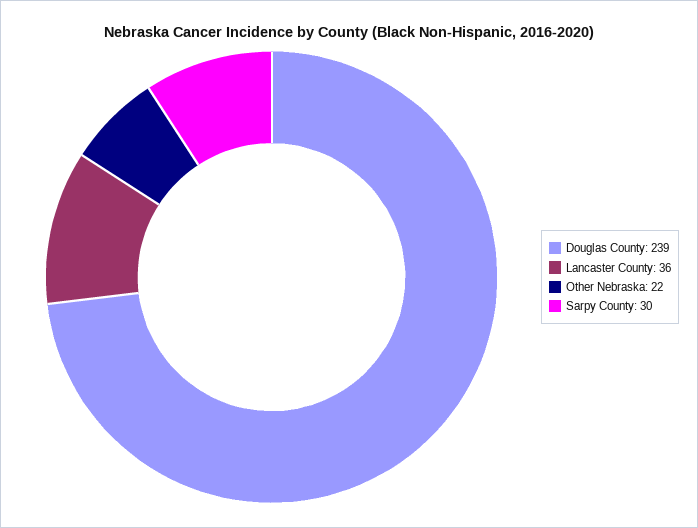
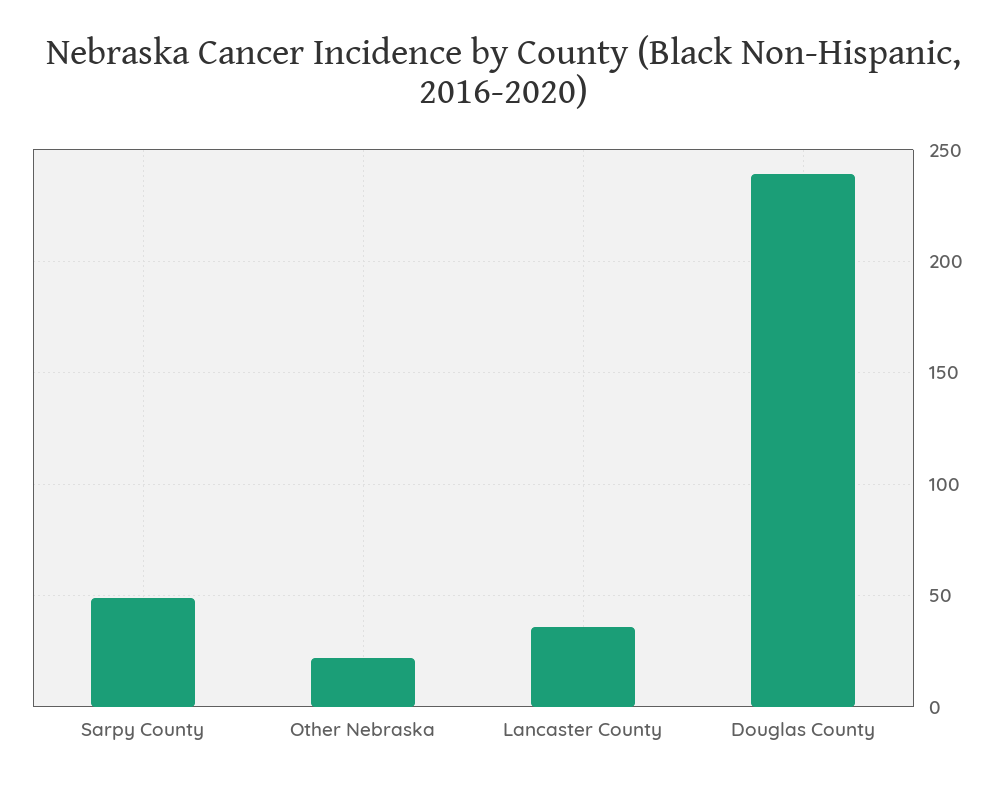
Sarpy County: 30 -> 50

